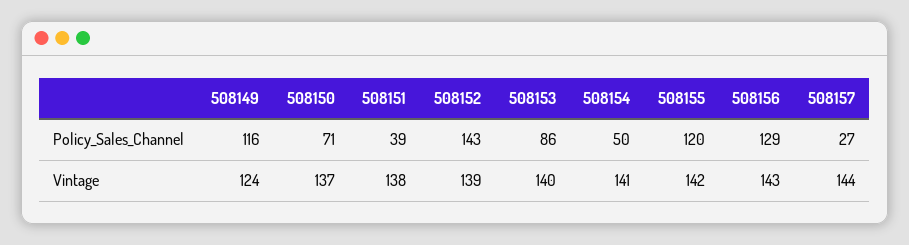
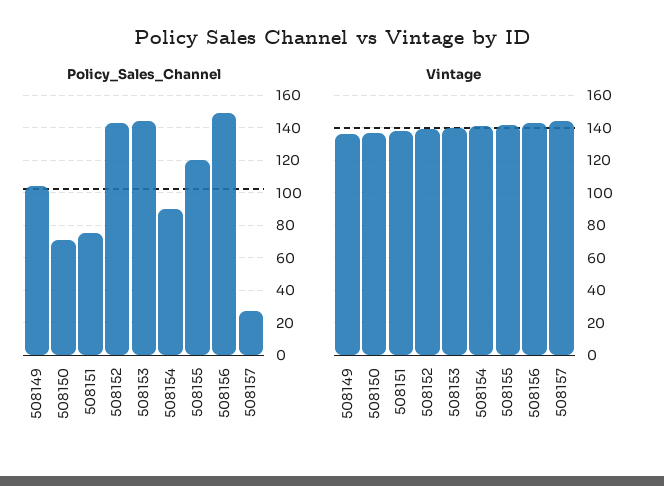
Policy_Sales_Channel, 508149: 116 -> 105
Policy_Sales_Channel, 508151: 39 -> 75
Policy_Sales_Channel, 508153: 86 -> 145
Policy_Sales_Channel, 508154: 50 -> 90
Policy_Sales_Channel, 508156: 129 -> 150
Vintage, 508149: 124 -> 135

